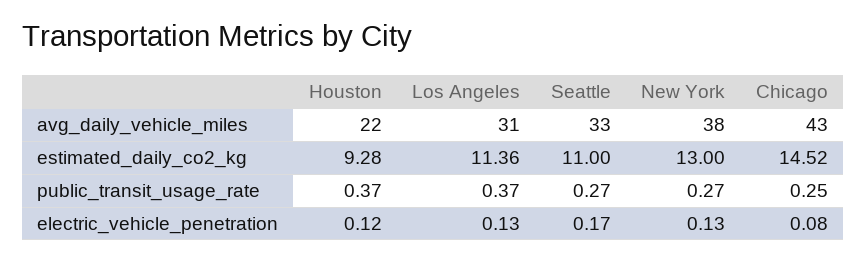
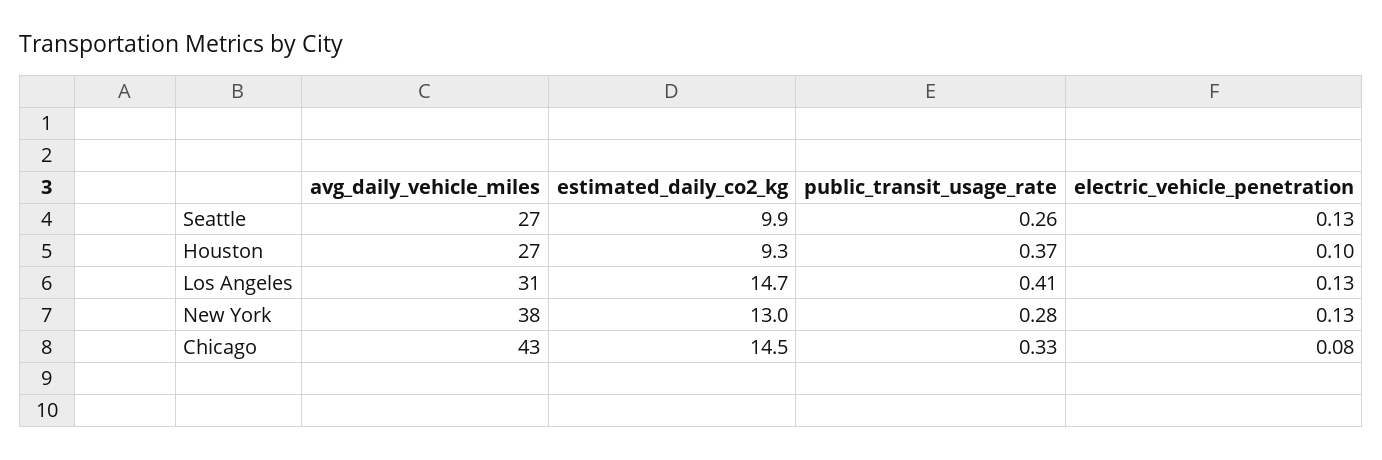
Houston, avg_daily_vehicle_miles: 22 -> 27
Seattle, avg_daily_vehicle_miles: 33 -> 27
Los Angeles, estimated_daily_co2_kg: 11.36 -> 14.7
Seattle, estimated_daily_co2_kg: 11 -> 9.9
Los Angeles, public_transit_usage_rate: 0.37 -> 0.41
Seattle, public_transit_usage_rate: 0.27 -> 0.26
New York, public_transit_usage_rate: 0.27 -> 0.28
Chicago, public_transit_usage_rate: 0.25 -> 0.33
Houston, electric_vehicle_penetration: 0.12 -> 0.1
Seattle, electric_vehicle_penetration: 0.17 -> 0.13

